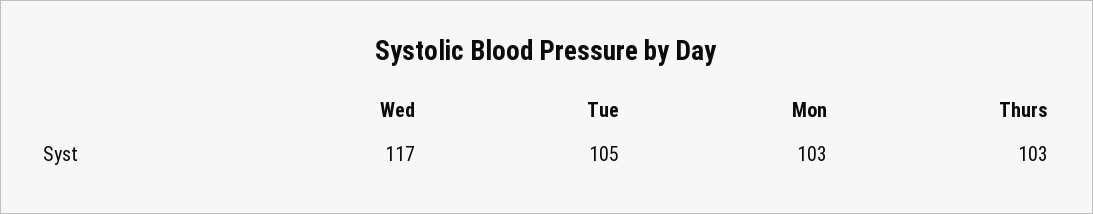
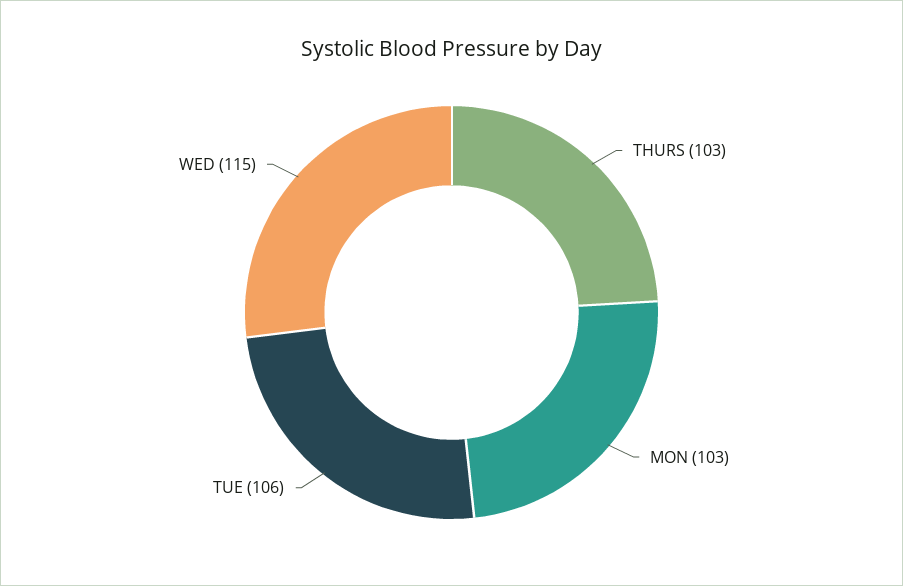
Wed: 117 -> 115
Tue: 105 -> 106

